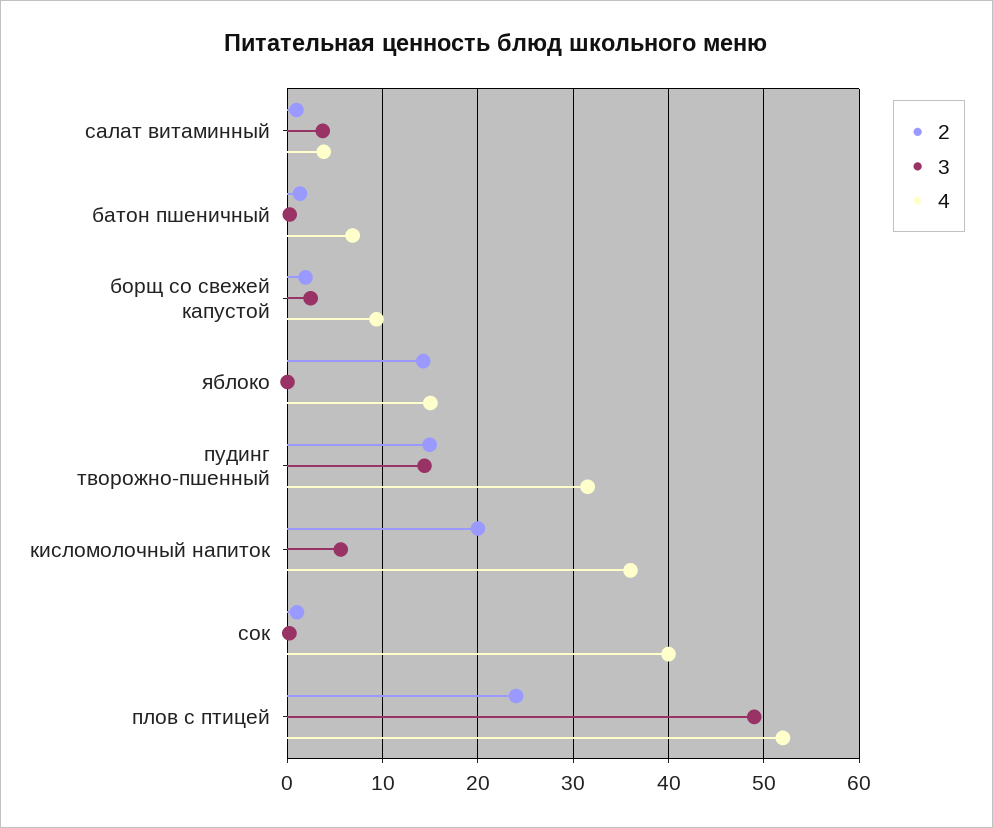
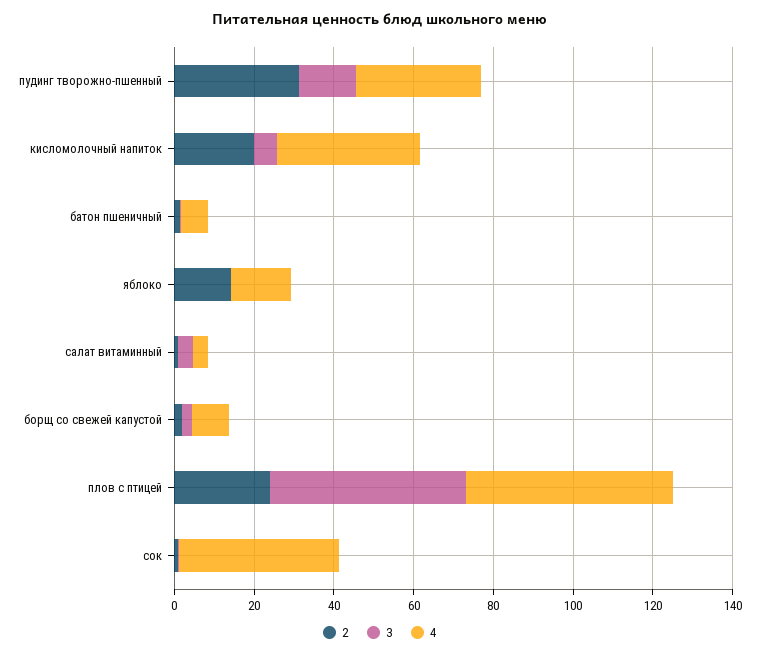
2, пудинг творожно-пшенный: 15 -> 30

